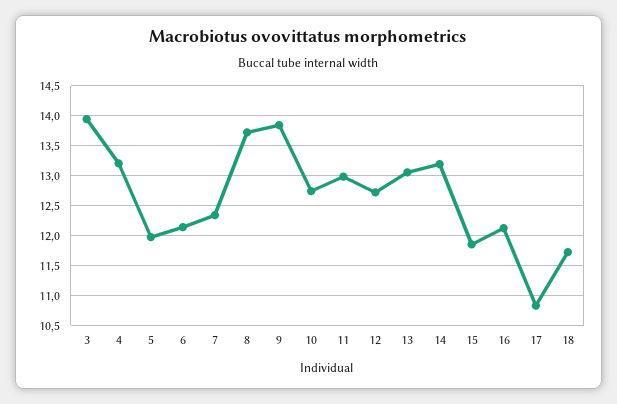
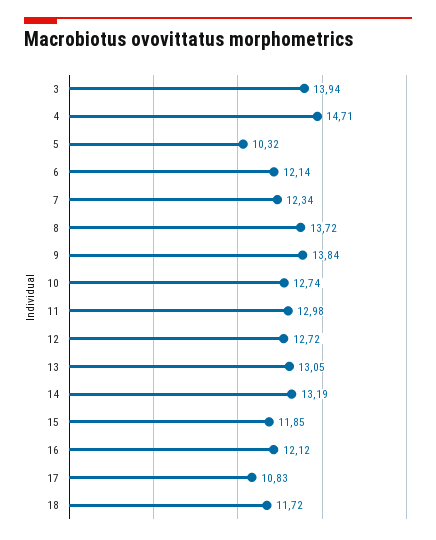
4: 13.25 -> 14.71
5: 12 -> 10.32

